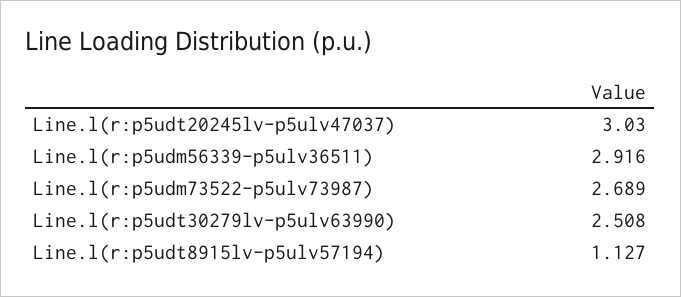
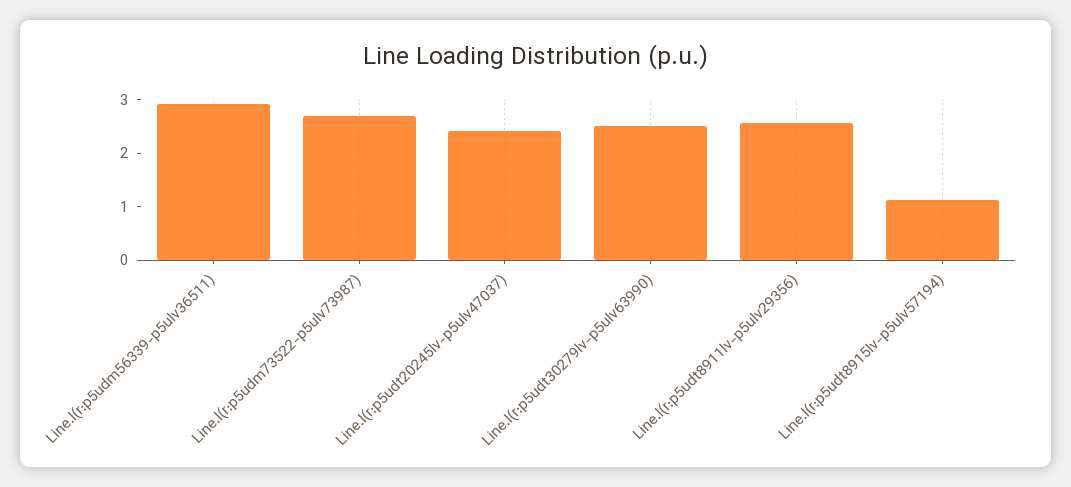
Line.l(r:p5udt20245lv-p5ulv47037): 3.03 -> 2.4
Line.l(r:p5udt8911lv-p5ulv29356): none -> 2.6

